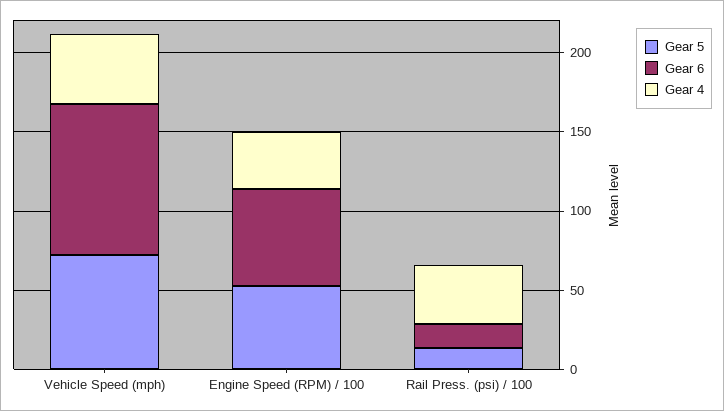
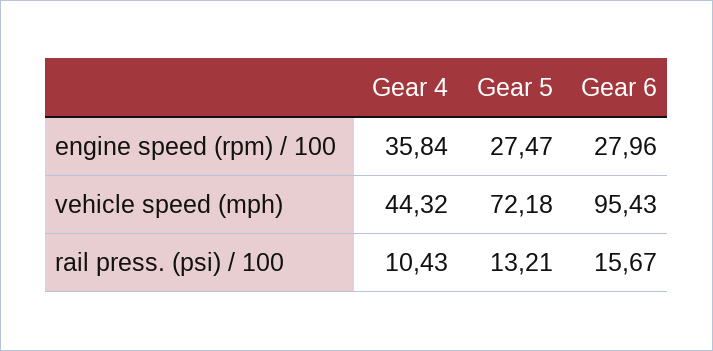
Gear 5, Engine Speed (RPM) / 100: 50 -> 27.47
Gear 6, Engine Speed (RPM) / 100: 60 -> 27.96
Gear 4, Rail Press. (psi) / 100: 40 -> 10.43

